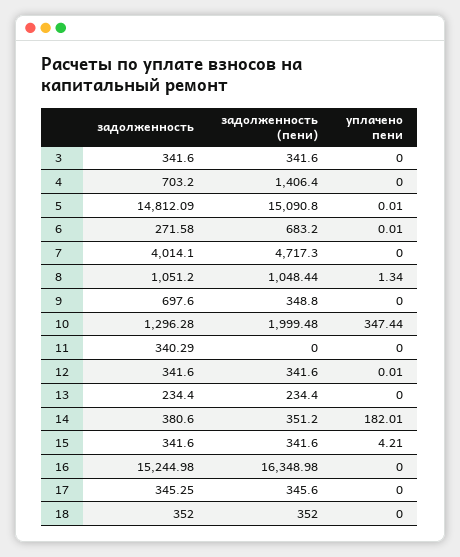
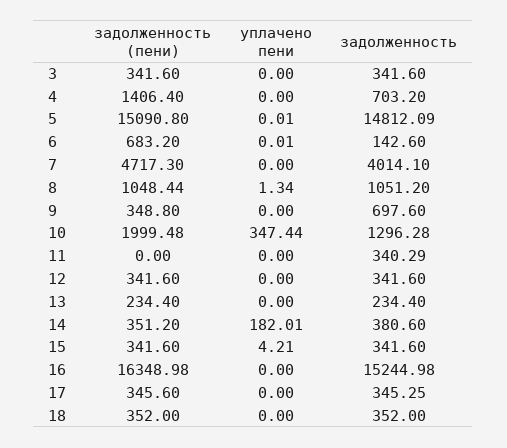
задолженность, 6: 271.58 -> 142.6
уплачено пени, 12: 0.01 -> 0

